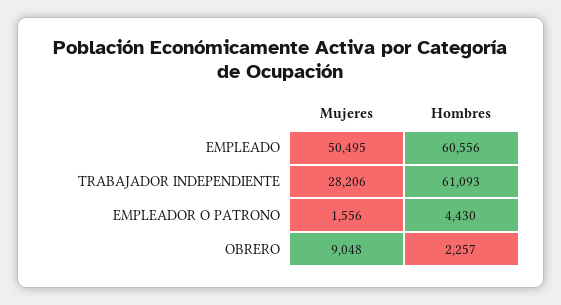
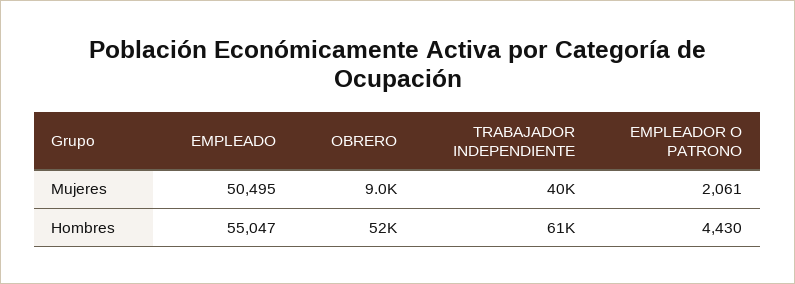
Hombres, EMPLEADO: 60556 -> 55047
Mujeres, TRABAJADOR INDEPENDIENTE: 28206 -> 40000
Mujeres, EMPLEADOR O PATRONO: 1556 -> 2061
Hombres, OBRERO: 2257 -> 52000

